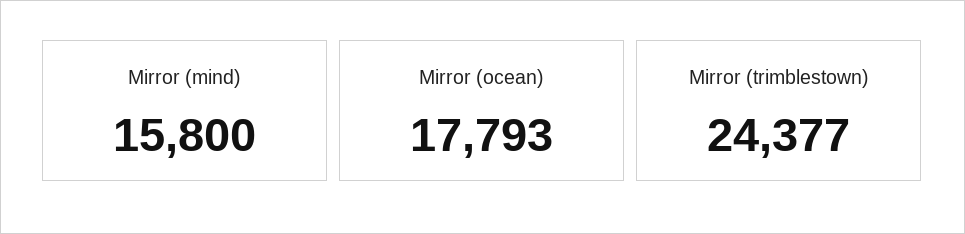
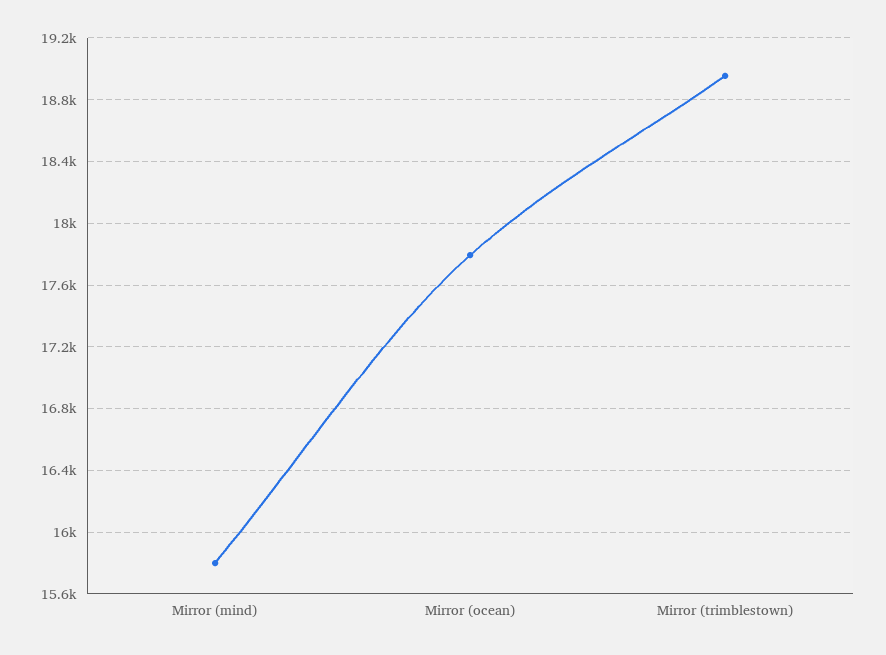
Mirror (trimblestown): 24377 -> 18950

